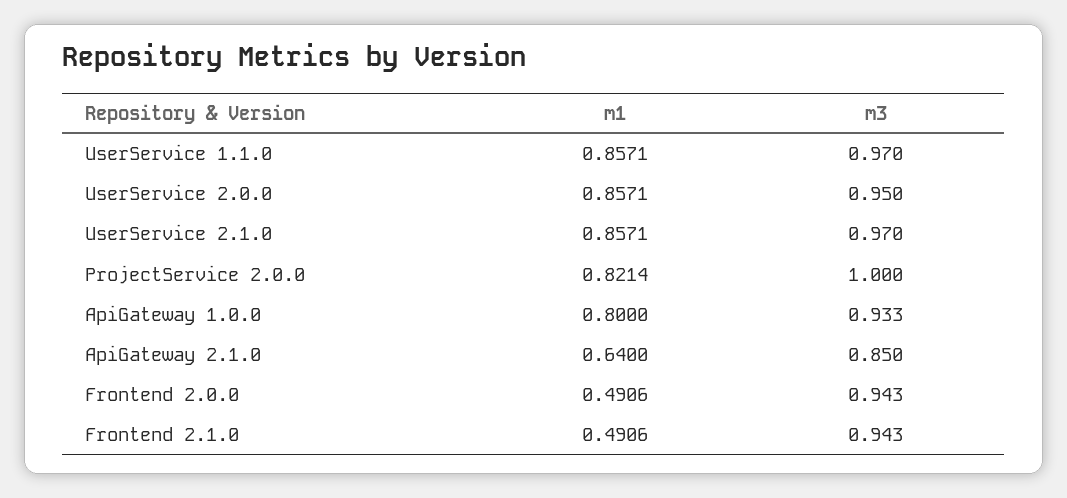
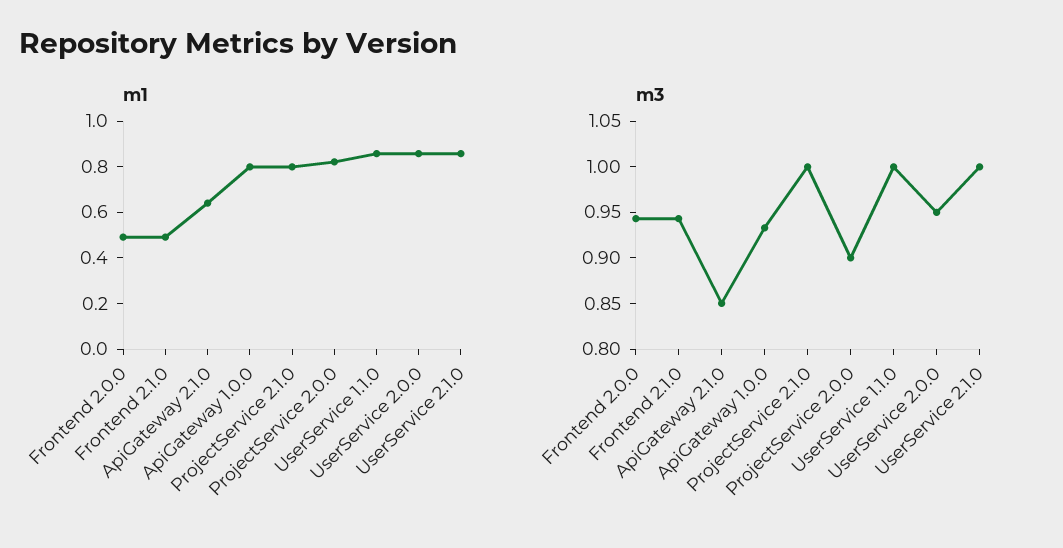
m3, UserService 1.1.0: 0.97 -> 1
m3, UserService 2.1.0: 0.97 -> 1
m3, ProjectService 2.0.0: 1 -> 0.9
m1, ProjectService 2.1.0: none -> 0.8
m3, ProjectService 2.1.0: none -> 1

